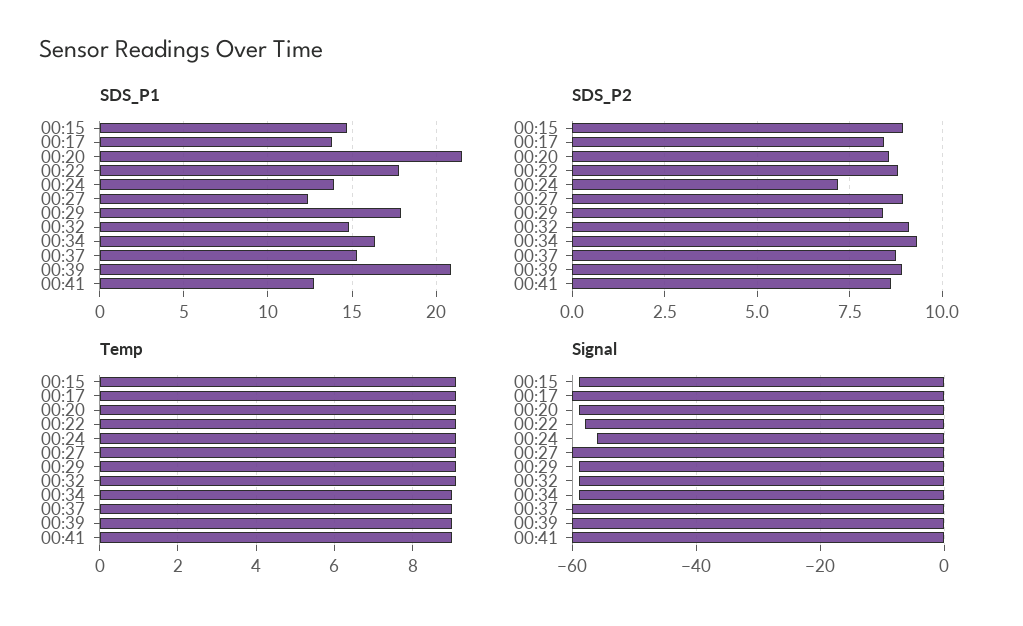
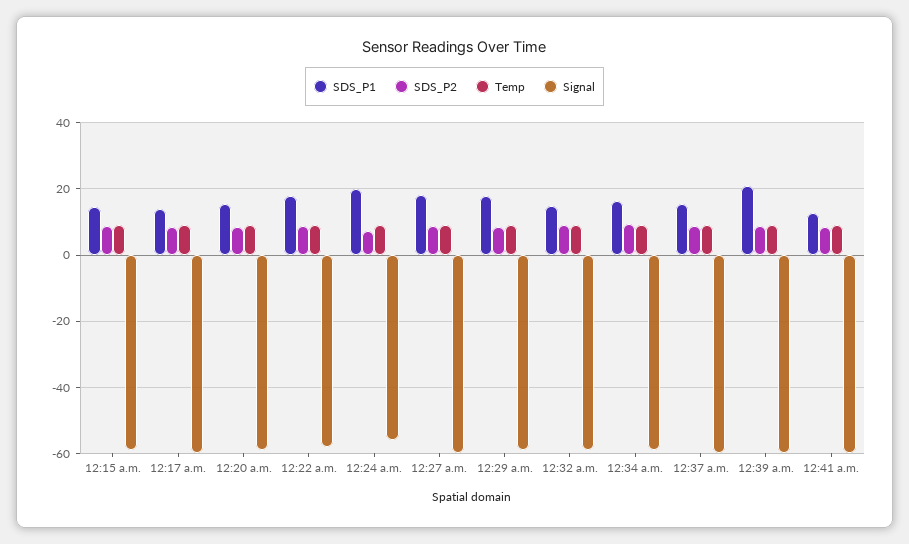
SDS_P1, 00:20: 21.5 -> 16
SDS_P1, 00:24: 14 -> 20
SDS_P1, 00:27: 12.5 -> 18

